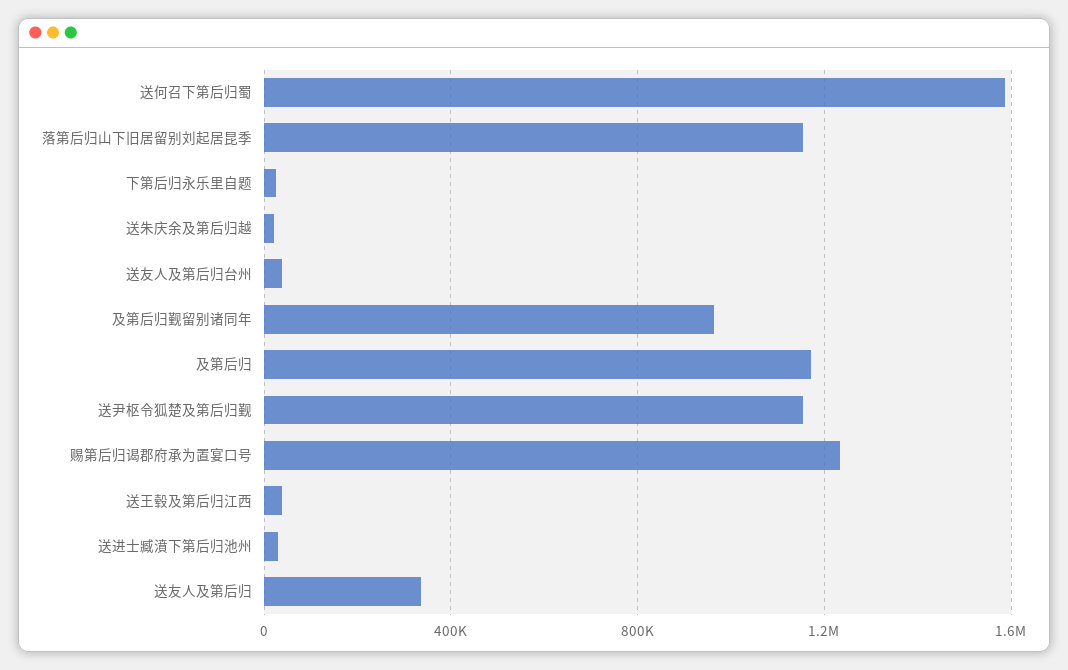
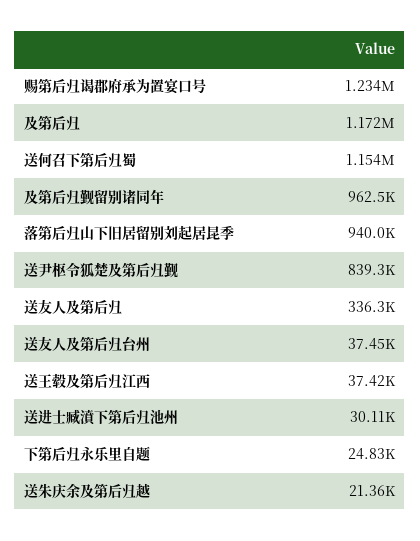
送何召下第后归蜀: 1600000 -> 1154000
落第后归山下旧居留别刘起居昆季: 1150000 -> 940000
送尹枢令狐楚及第后归觐: 1150000 -> 839300

